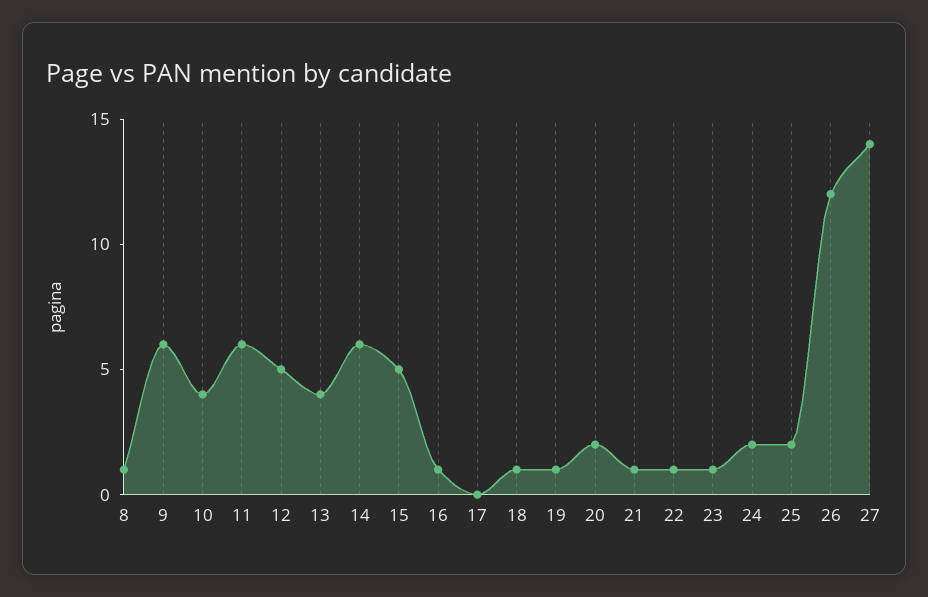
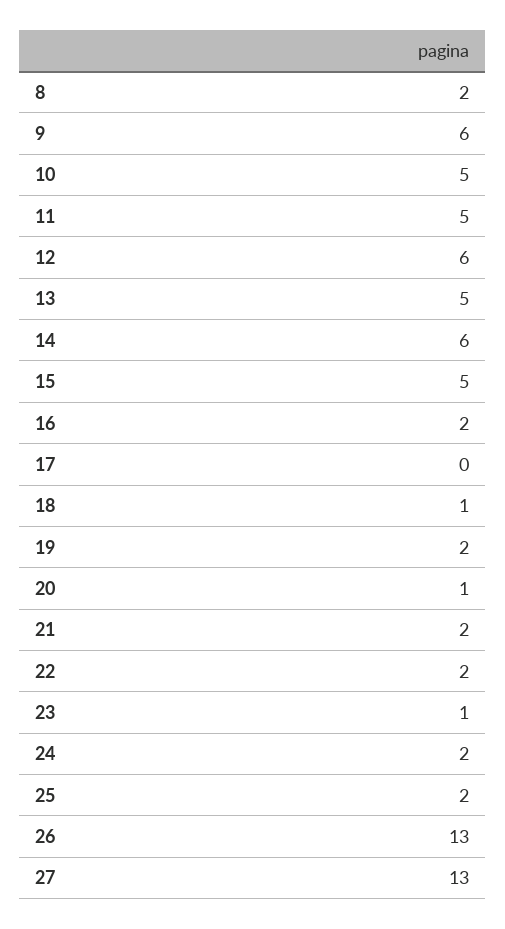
8: 1 -> 2
10: 4 -> 5
11: 6 -> 5
12: 5 -> 6
13: 4 -> 5
16: 1 -> 2
19: 1 -> 2
20: 2 -> 1
21: 1 -> 2
22: 1 -> 2
26: 12 -> 13
27: 14 -> 13

